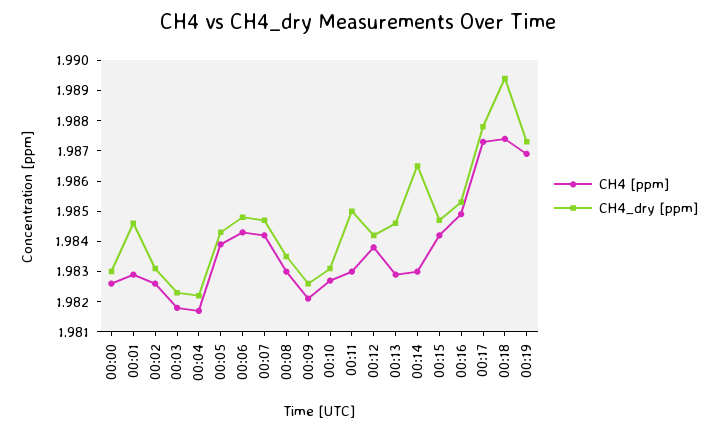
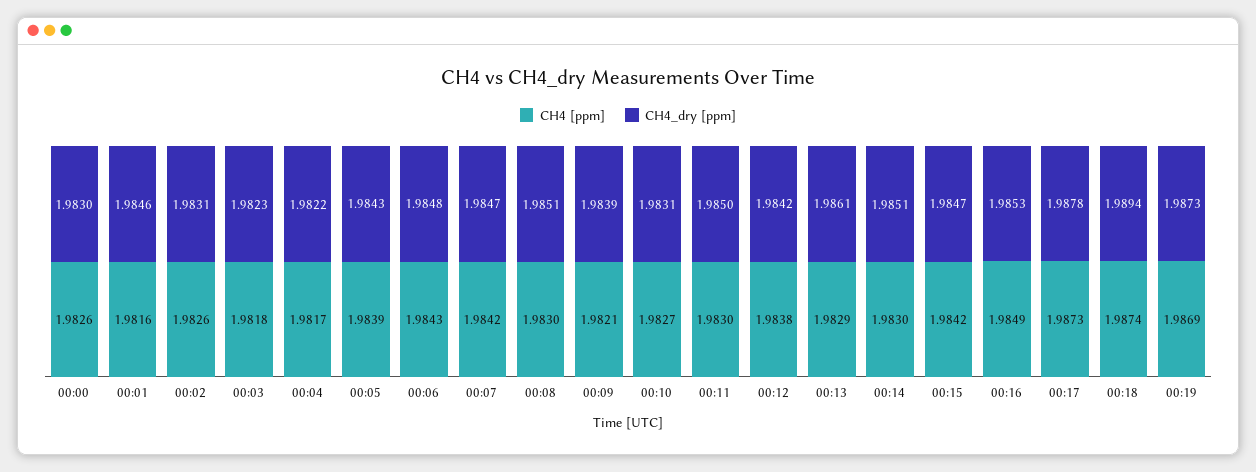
CH4 [ppm], 00:01: 1.983 -> 1.9816
CH4_dry [ppm], 00:08: 1.9835 -> 1.9851
CH4_dry [ppm], 00:09: 1.9825 -> 1.9839
CH4_dry [ppm], 00:13: 1.9845 -> 1.9861
CH4_dry [ppm], 00:14: 1.9865 -> 1.9851

